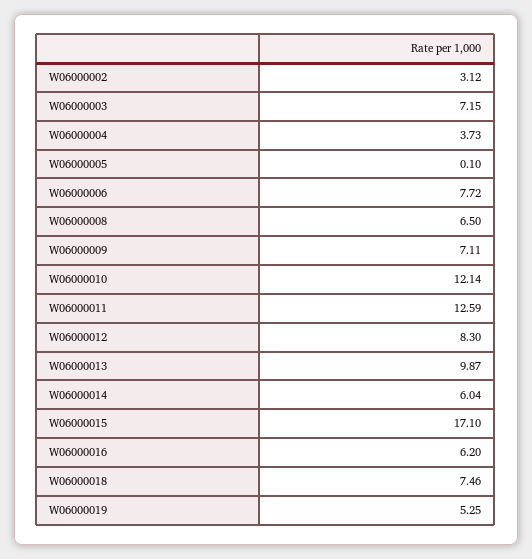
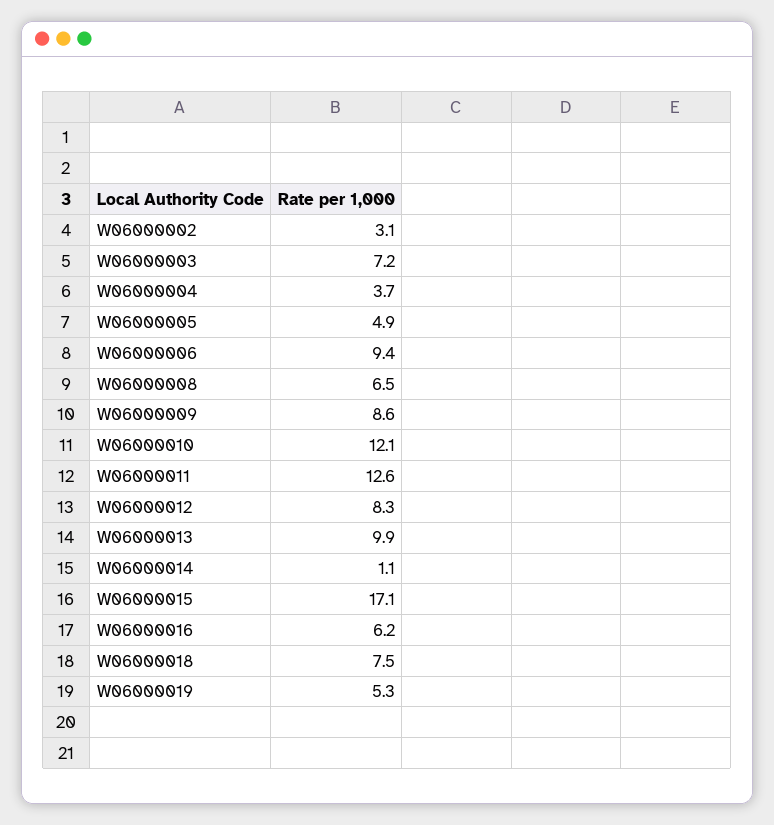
W06000005: 0.1 -> 4.9
W06000006: 7.72 -> 9.4
W06000009: 7.11 -> 8.6
W06000014: 6.04 -> 1.1

